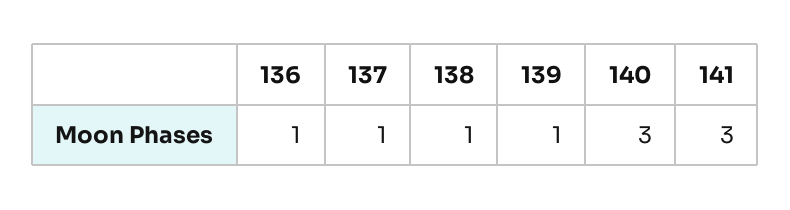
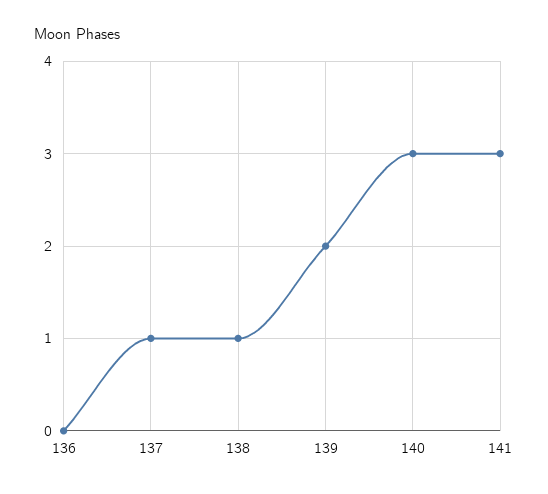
136: 1 -> 0
139: 1 -> 2

